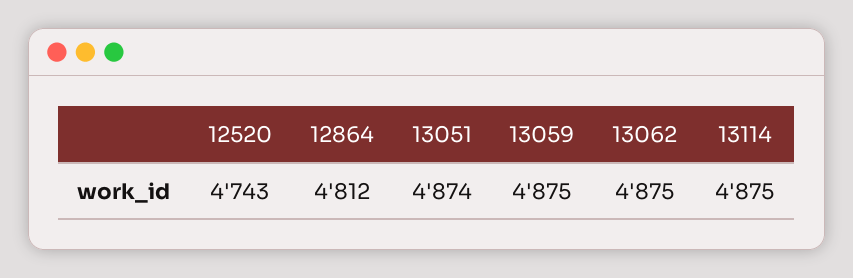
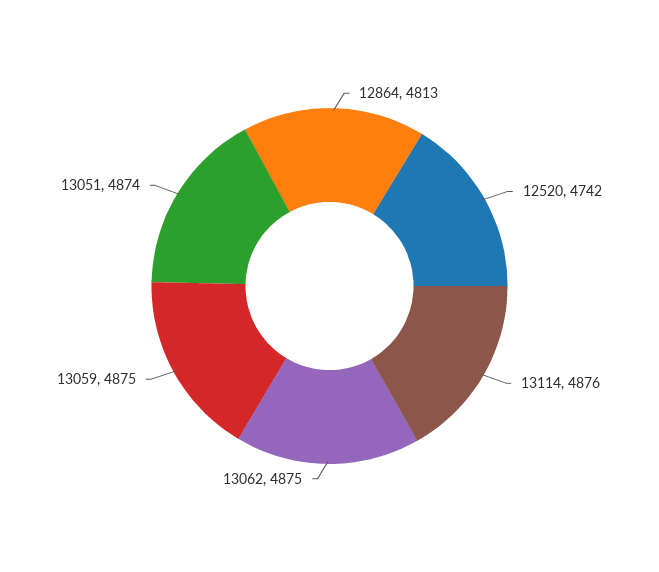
12520: 4743 -> 4742
12864: 4812 -> 4813
13114: 4875 -> 4876

